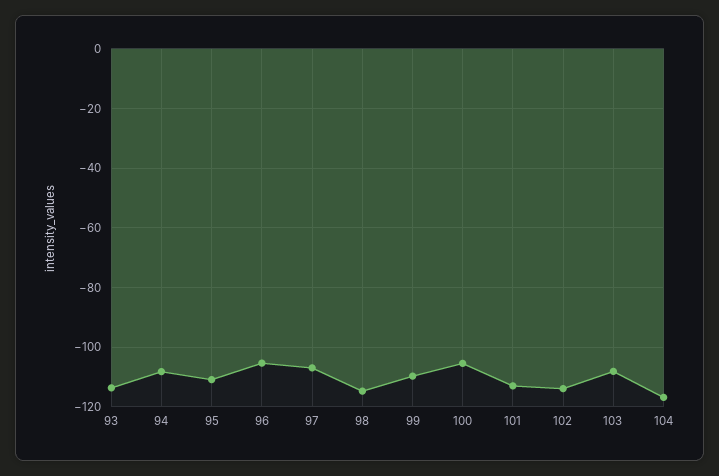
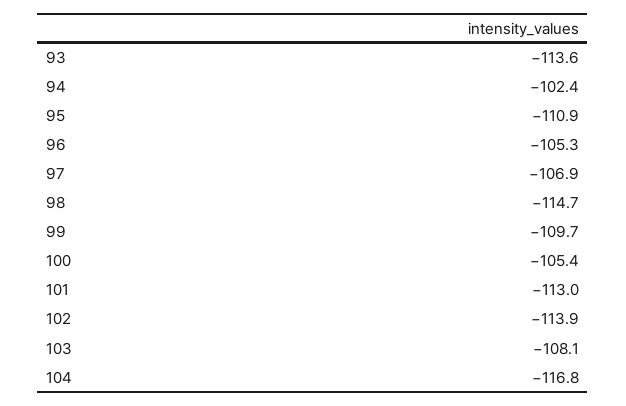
94: -107.5 -> -102.4

